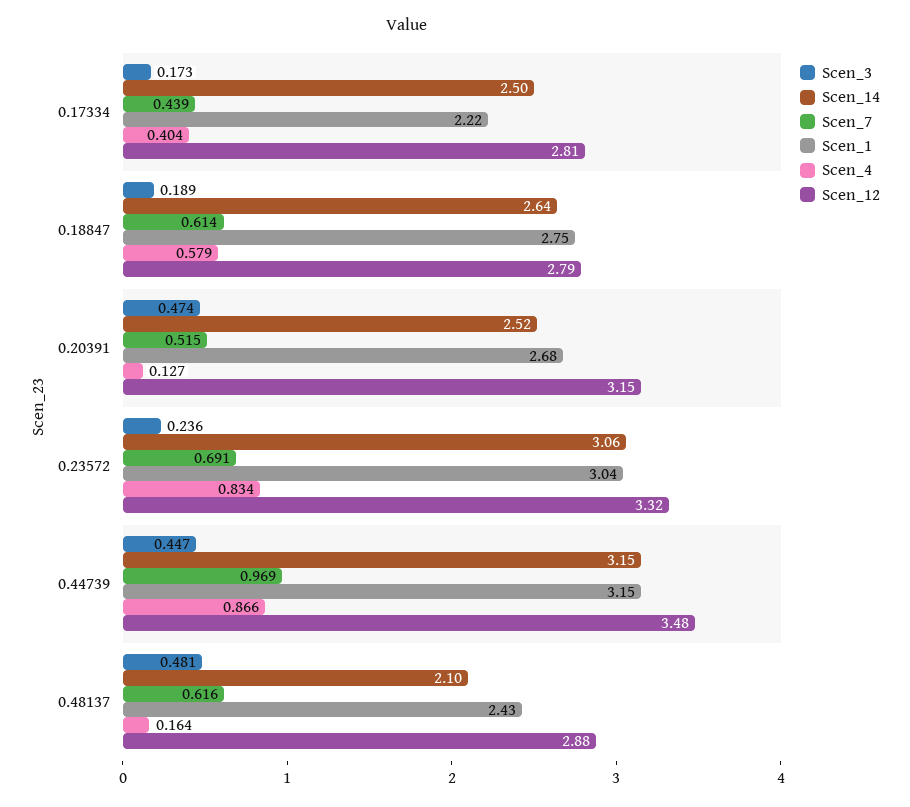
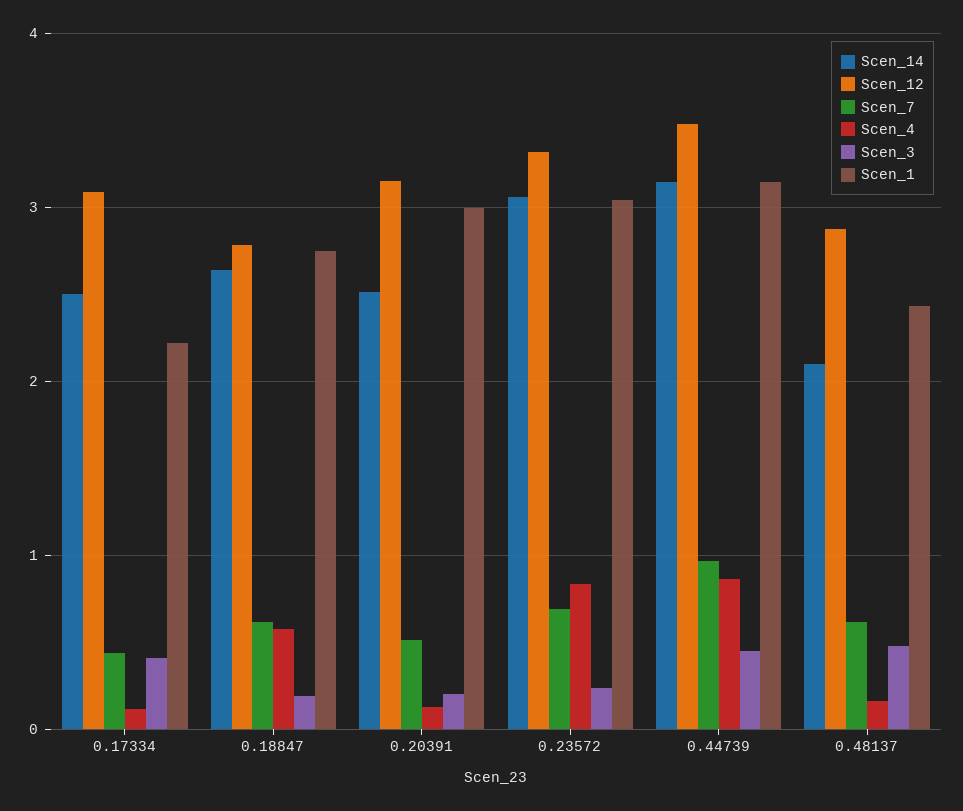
Scen_3, 0.17334: 0.173 -> 0.4
Scen_4, 0.17334: 0.404 -> 0.1
Scen_12, 0.17334: 2.81 -> 3.1
Scen_3, 0.20391: 0.474 -> 0.2
Scen_1, 0.20391: 2.68 -> 3

